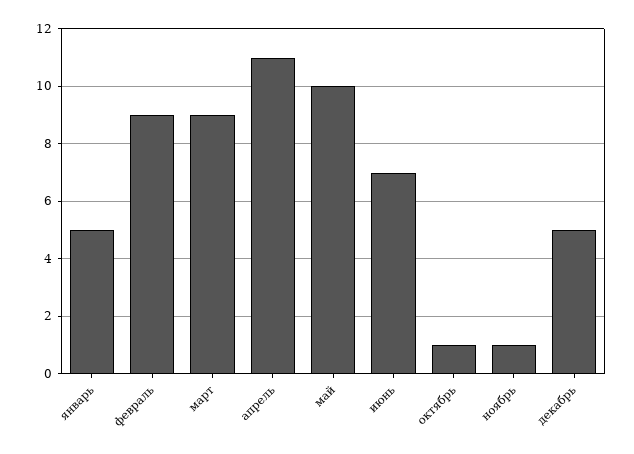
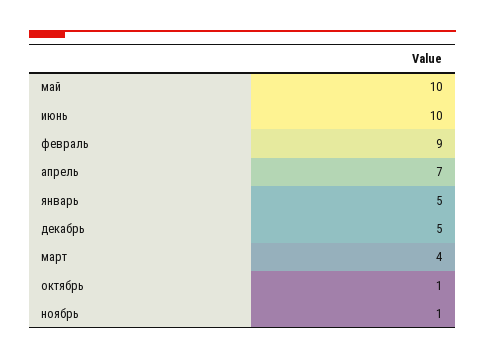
март: 9 -> 4
апрель: 11 -> 7
июнь: 7 -> 10

